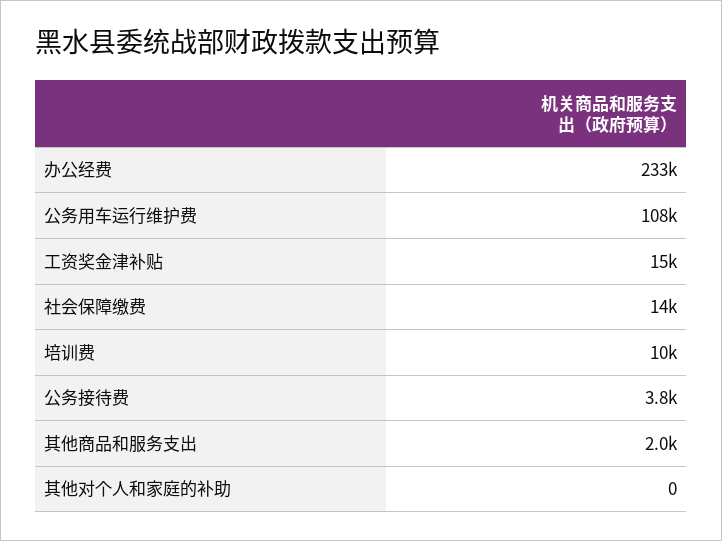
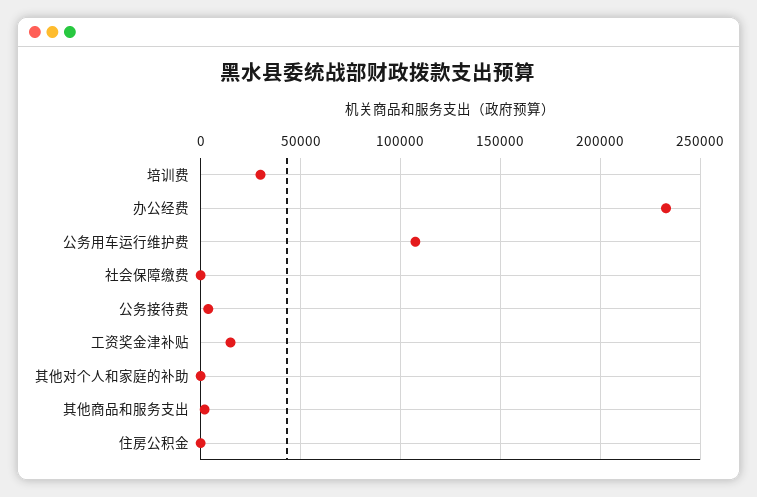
社会保障缴费: 14000 -> 0
培训费: 10000 -> 30000
住房公积金: none -> 0

